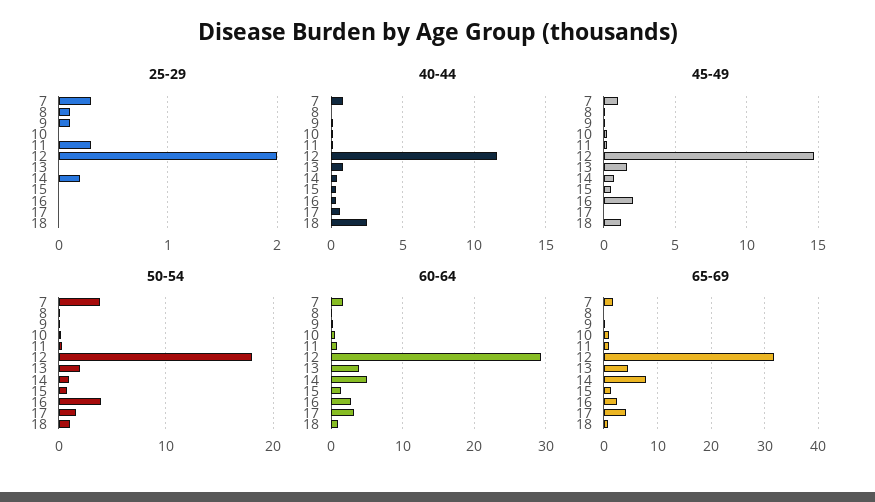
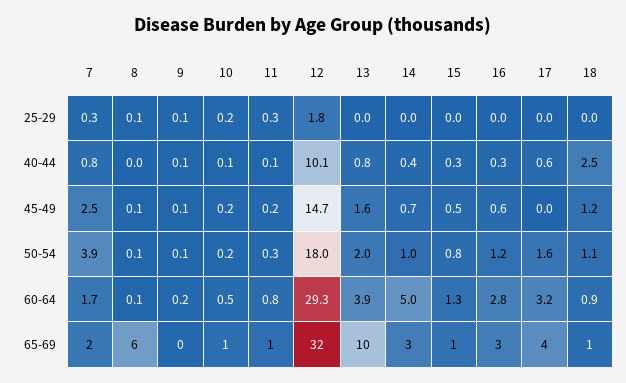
25-29, 10: 0 -> 0.2
25-29, 12: 2 -> 1.8
25-29, 14: 0.2 -> 0
40-44, 12: 11.5 -> 10.1
45-49, 7: 1 -> 2.5
45-49, 16: 2 -> 0.6
50-54, 16: 4 -> 1.2
65-69, 8: 0 -> 6
65-69, 13: 4 -> 10
65-69, 14: 8 -> 3

